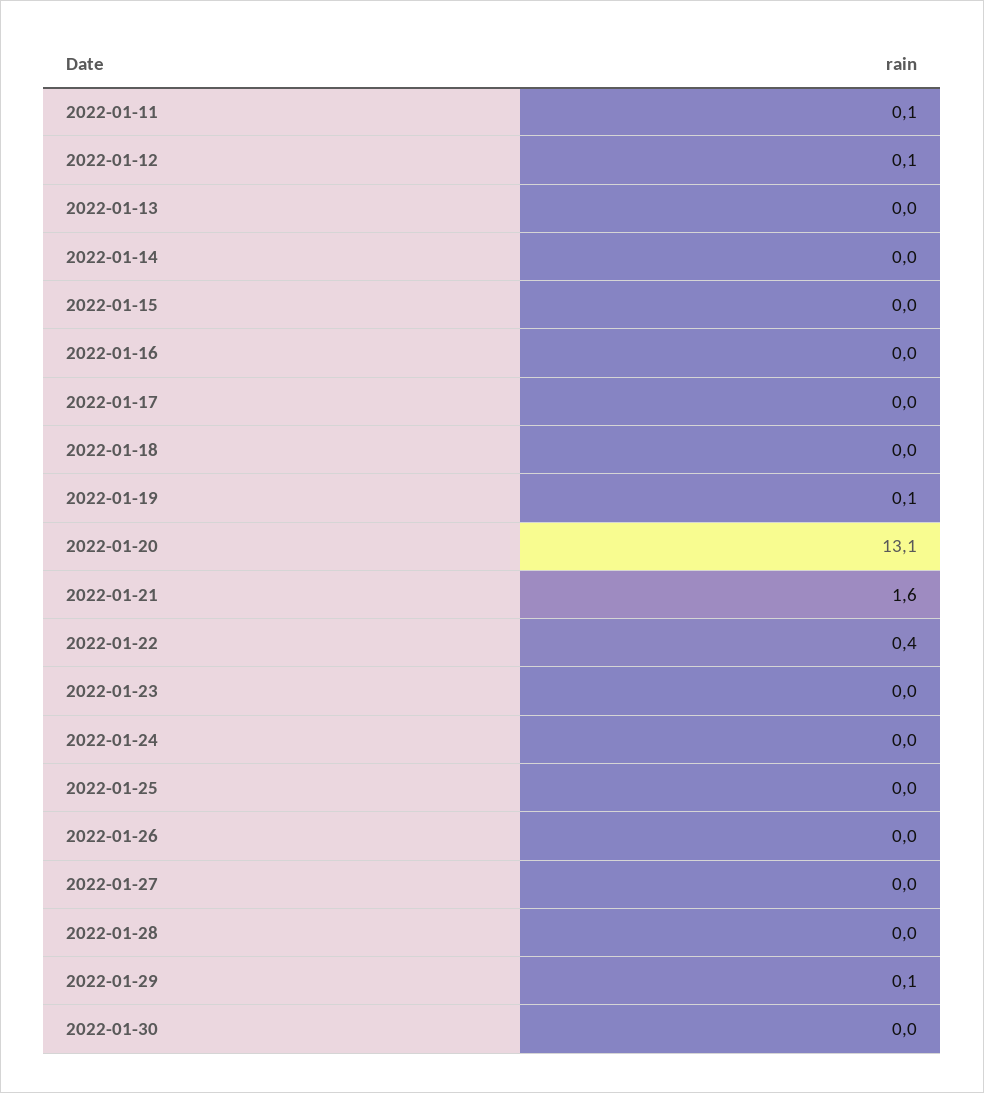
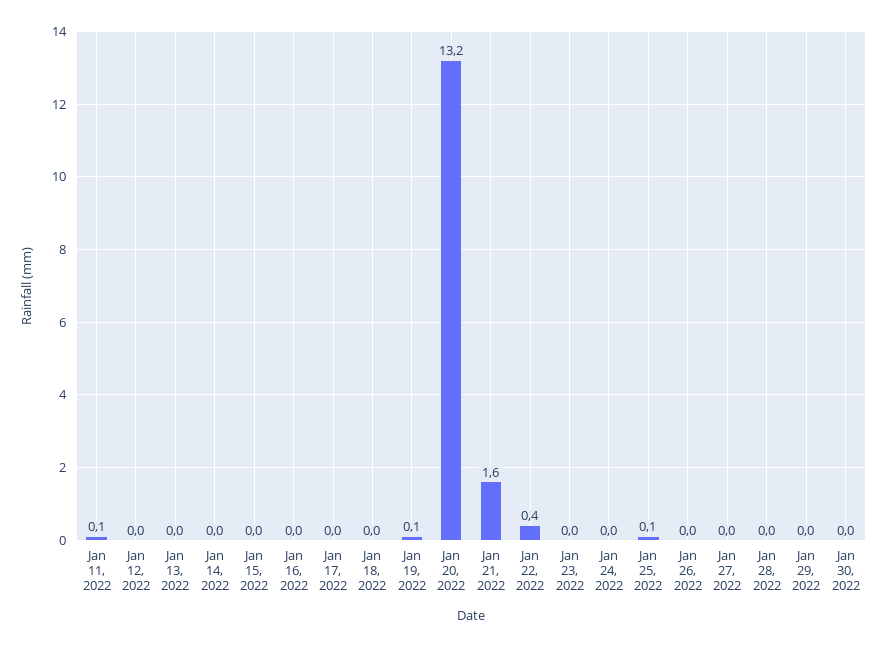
2022-01-12: 0.1 -> 0
2022-01-20: 13.1 -> 13.2
2022-01-25: 0 -> 0.1
2022-01-29: 0.1 -> 0

